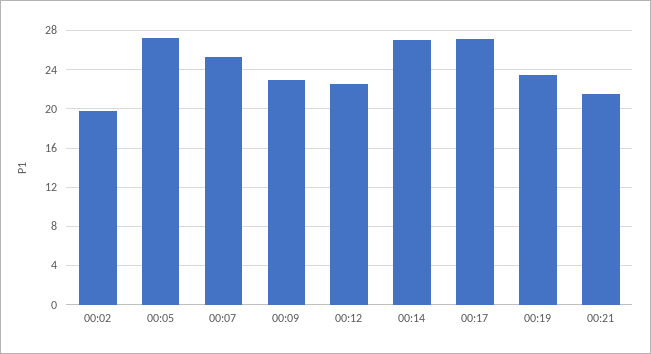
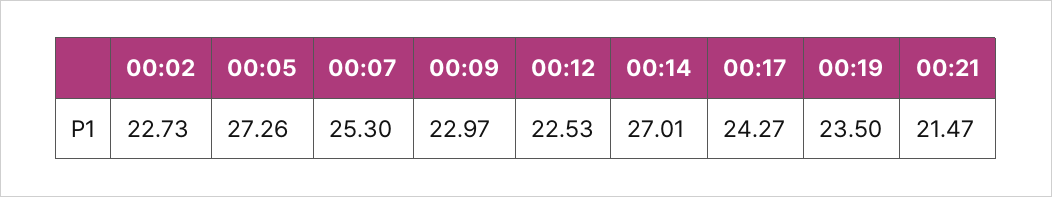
00:02: 20 -> 22.73
00:17: 27 -> 24.27

